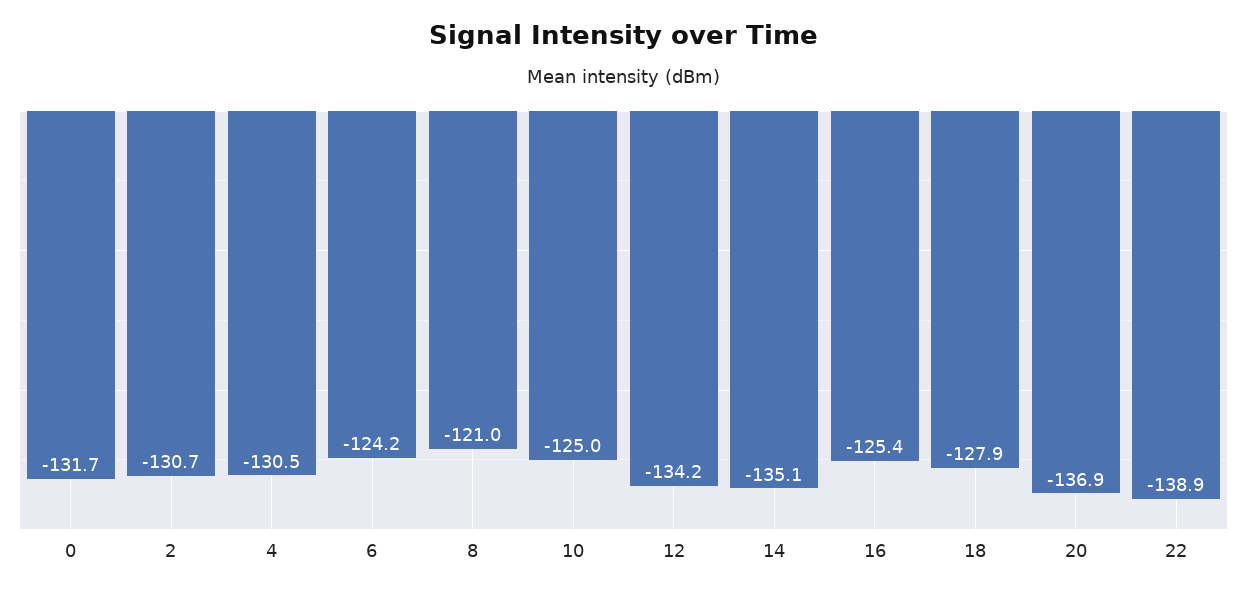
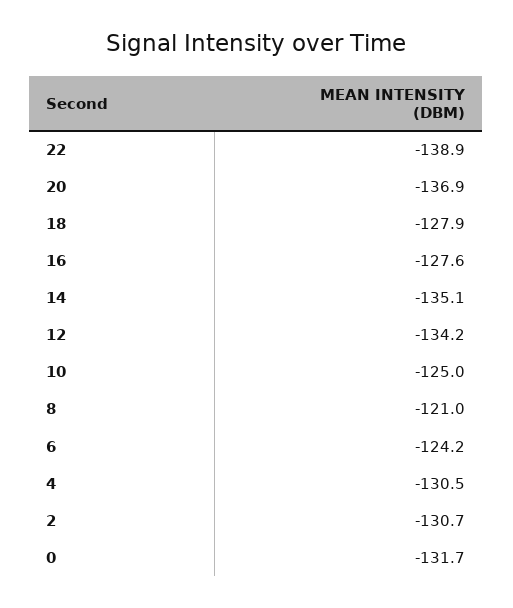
16: -125.4 -> -127.6

